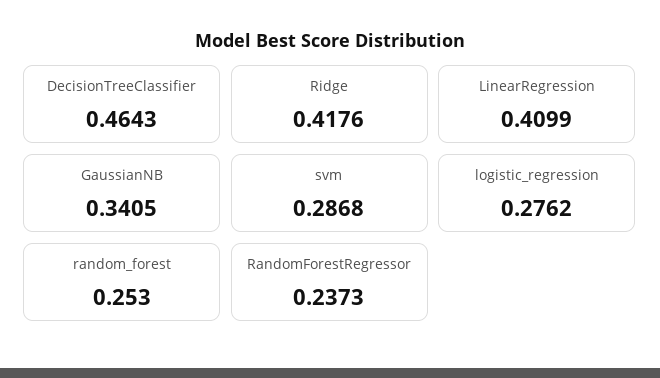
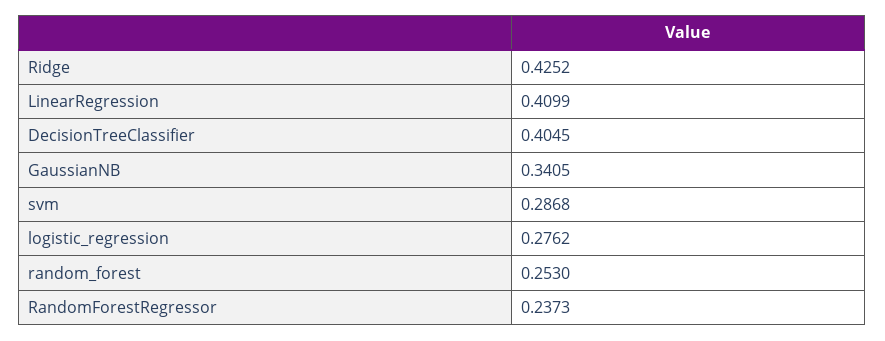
DecisionTreeClassifier: 0.4643 -> 0.4045
Ridge: 0.4176 -> 0.4252

